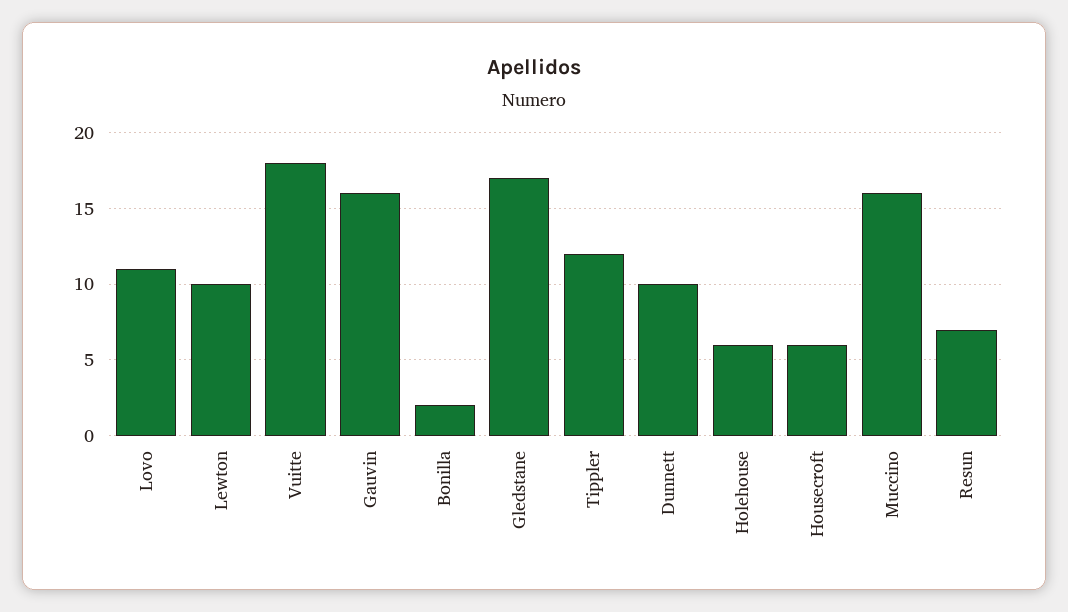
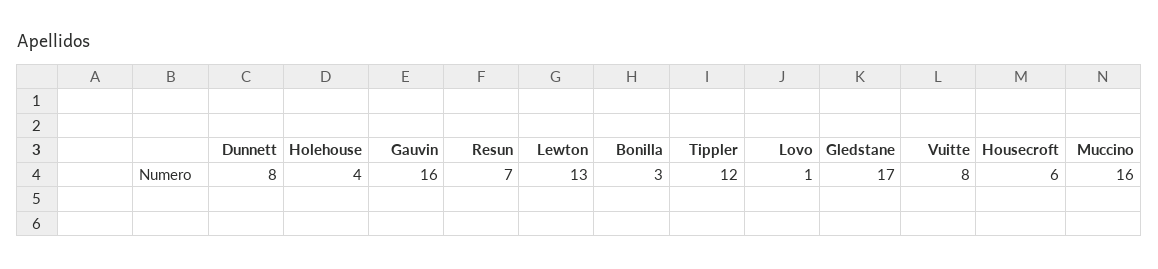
Lovo: 11 -> 1
Lewton: 10 -> 13
Vuitte: 18 -> 8
Bonilla: 2 -> 3
Dunnett: 10 -> 8
Holehouse: 6 -> 4

